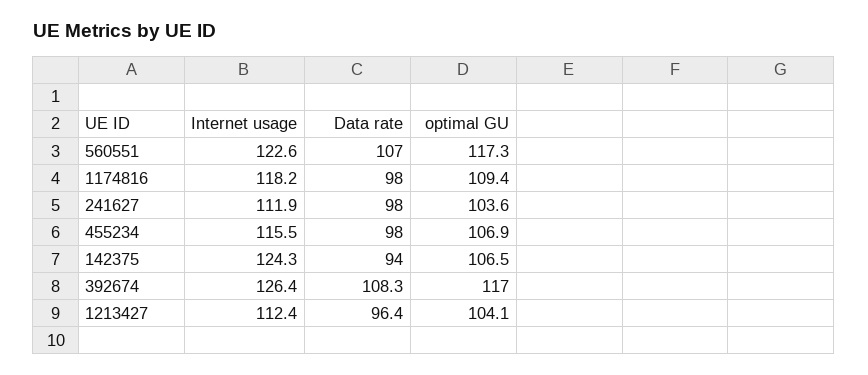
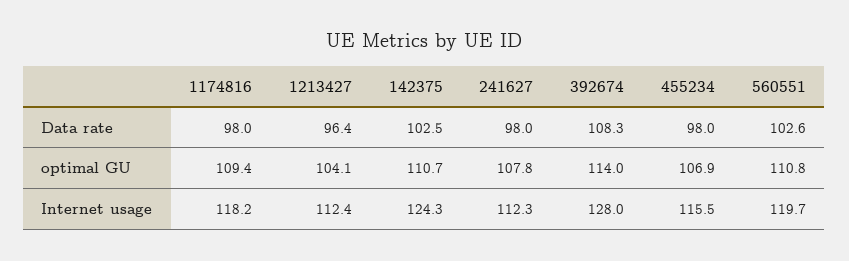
Internet usage, 560551: 122.6 -> 119.7
Data rate, 560551: 107 -> 102.6
optimal GU, 560551: 117.3 -> 110.8
Internet usage, 241627: 111.9 -> 112.3
optimal GU, 241627: 103.6 -> 107.8
Data rate, 142375: 94 -> 102.5
optimal GU, 142375: 106.5 -> 110.7
Internet usage, 392674: 126.4 -> 128
optimal GU, 392674: 117 -> 114

